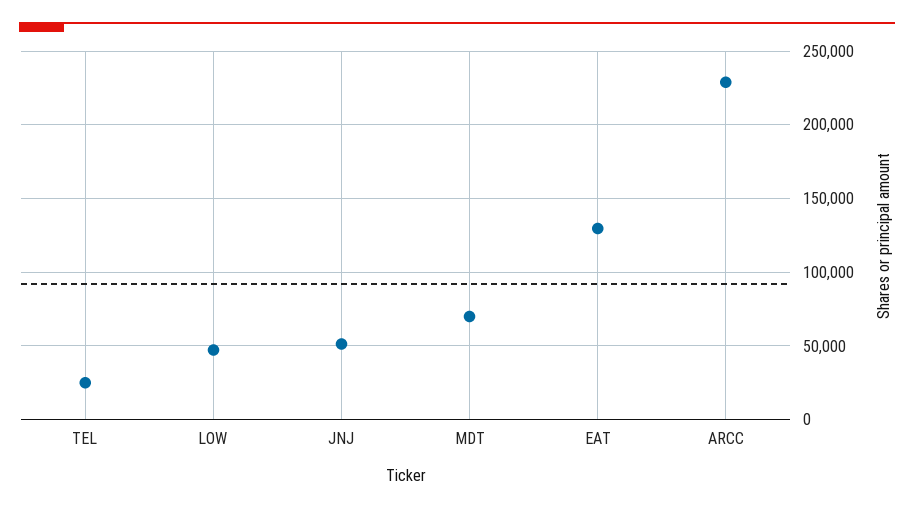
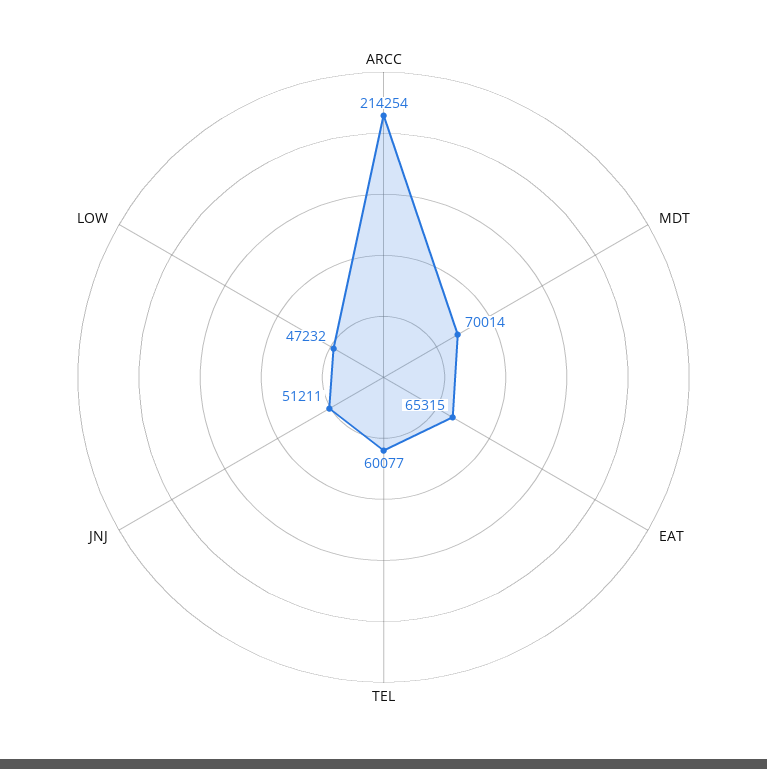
TEL: 25000 -> 60077
EAT: 130000 -> 65315
ARCC: 230000 -> 214254

